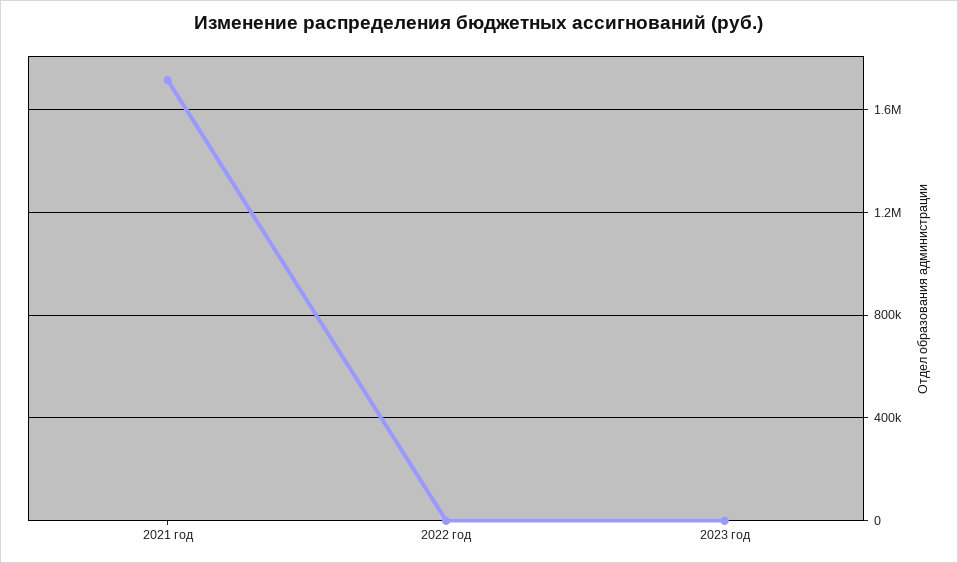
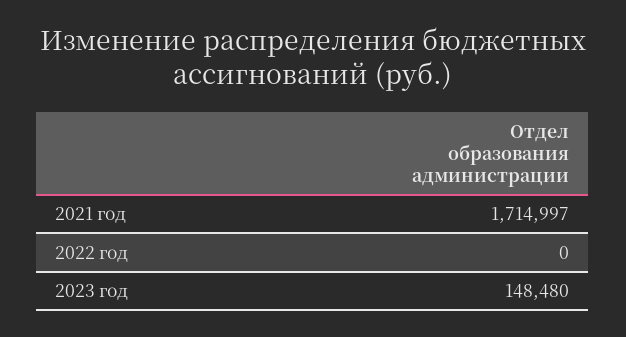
2023 год: 0 -> 148480

